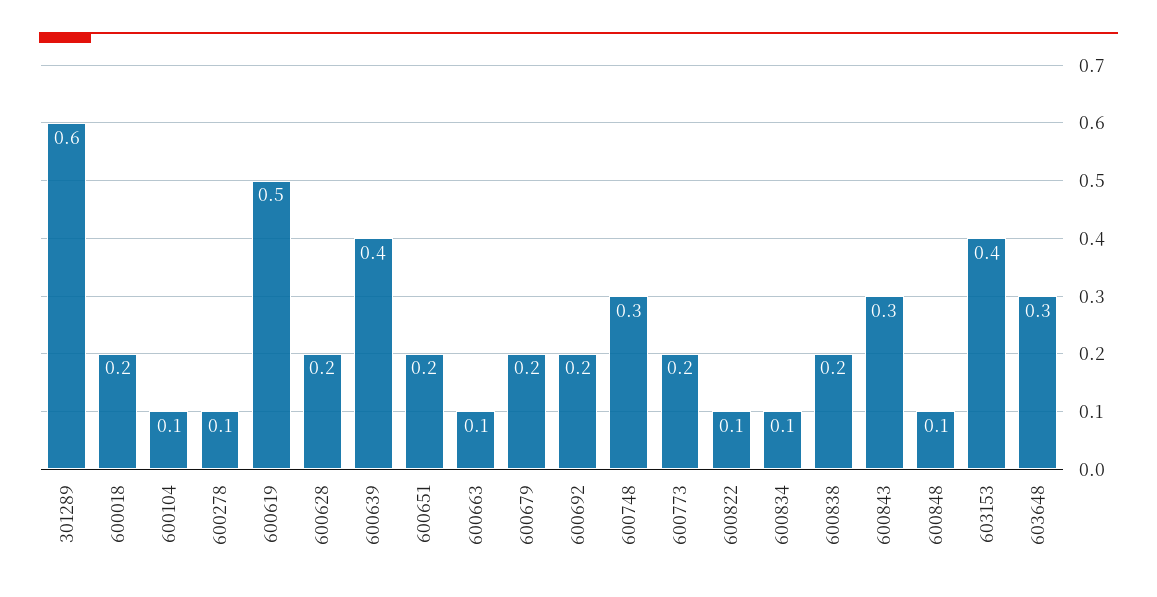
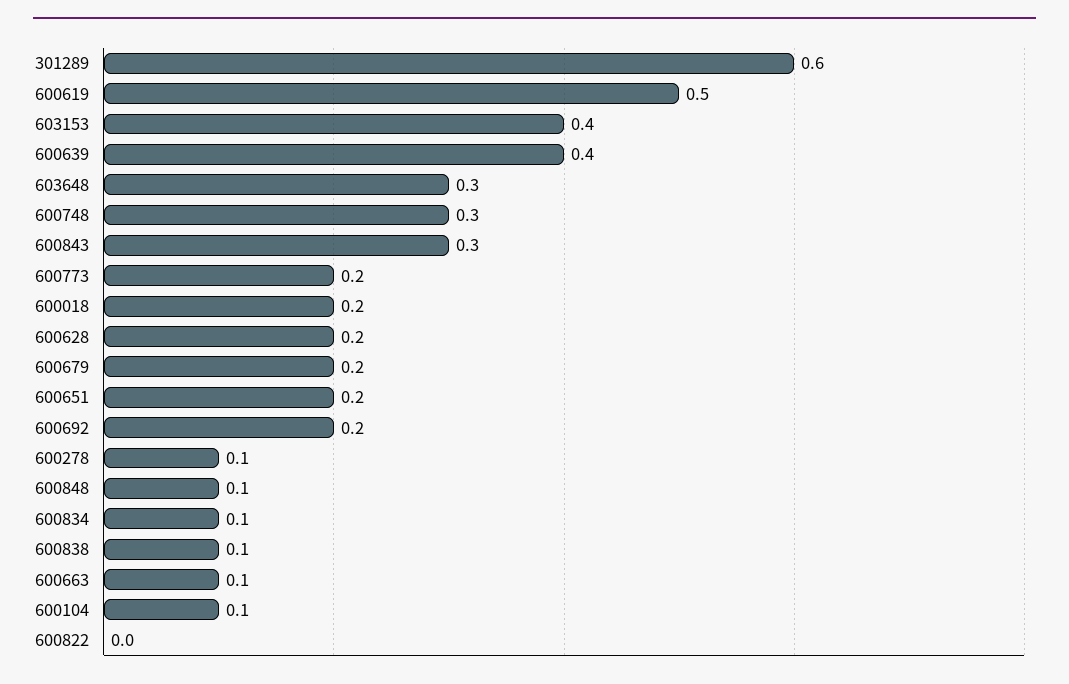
600822: 0.1 -> 0
600838: 0.2 -> 0.1

